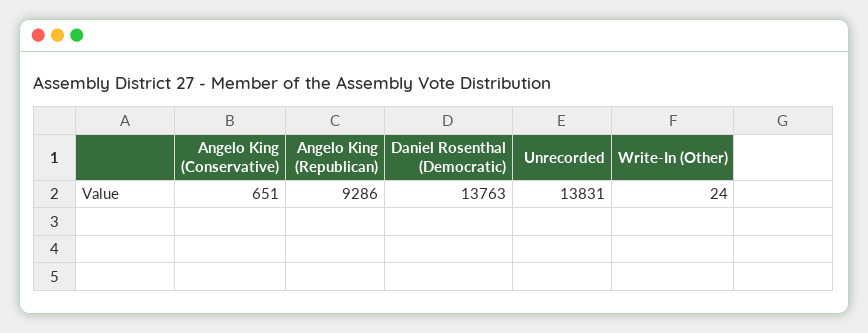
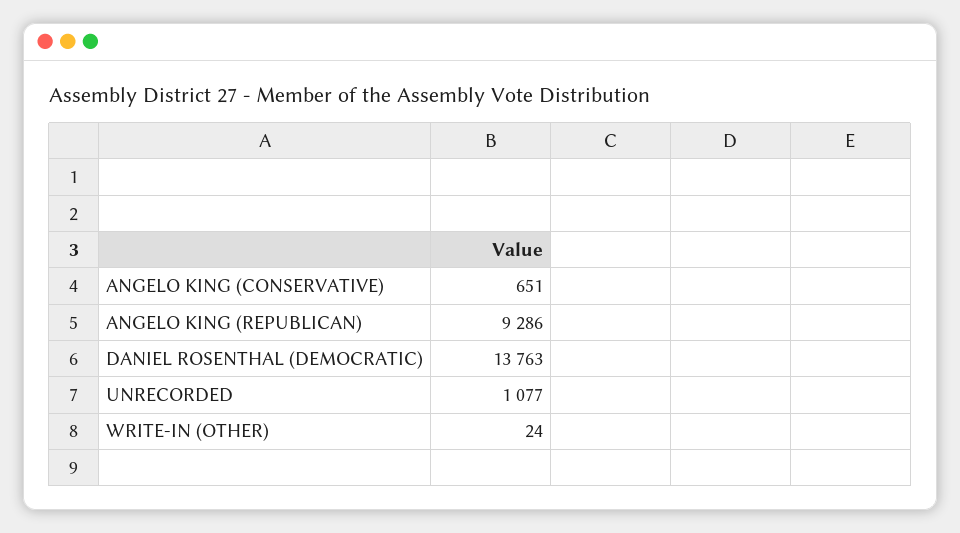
Unrecorded: 13831 -> 1077

